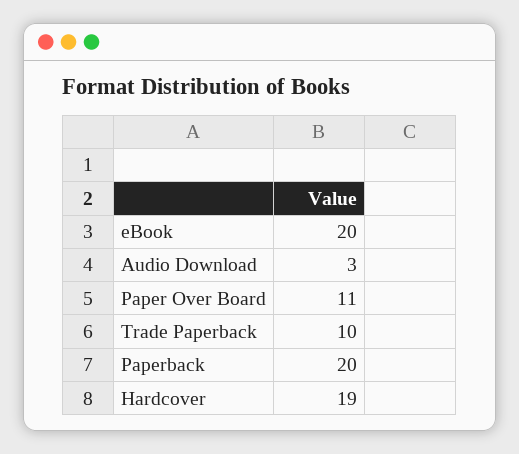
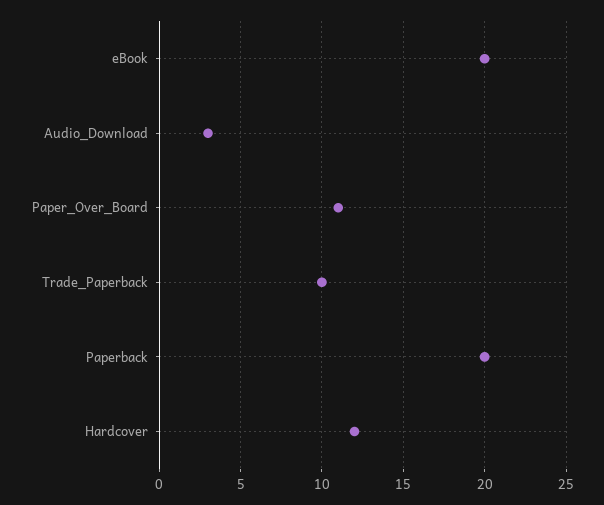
Hardcover: 19 -> 12

